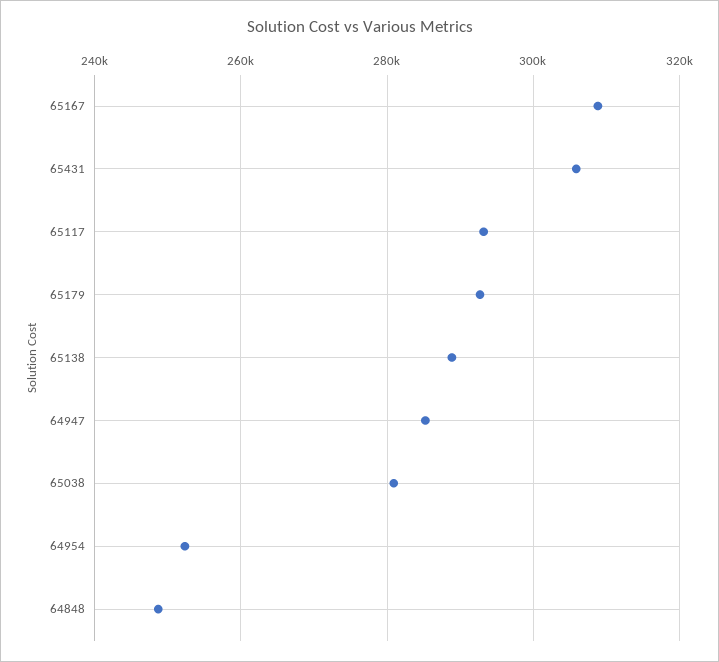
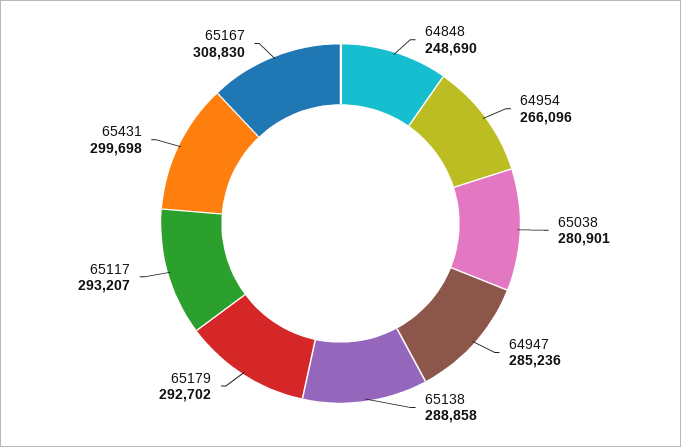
65431: 306000 -> 299698
64954: 252000 -> 266096

